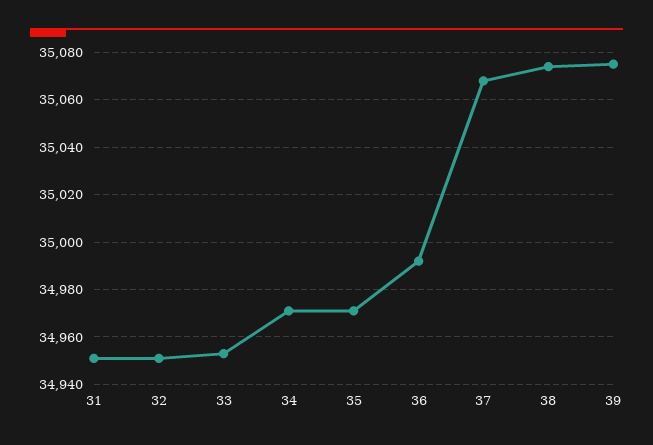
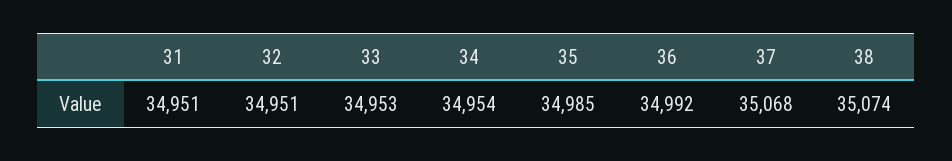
34: 34970 -> 34954
35: 34970 -> 34985
39: 35075 -> none

